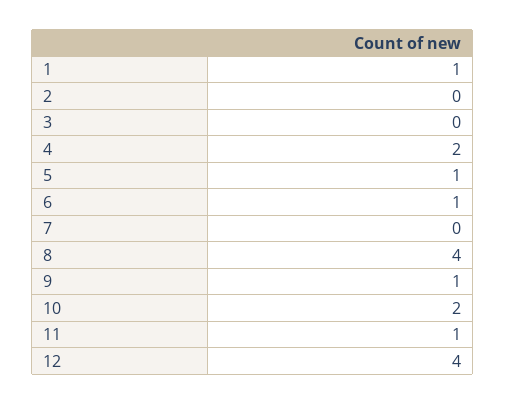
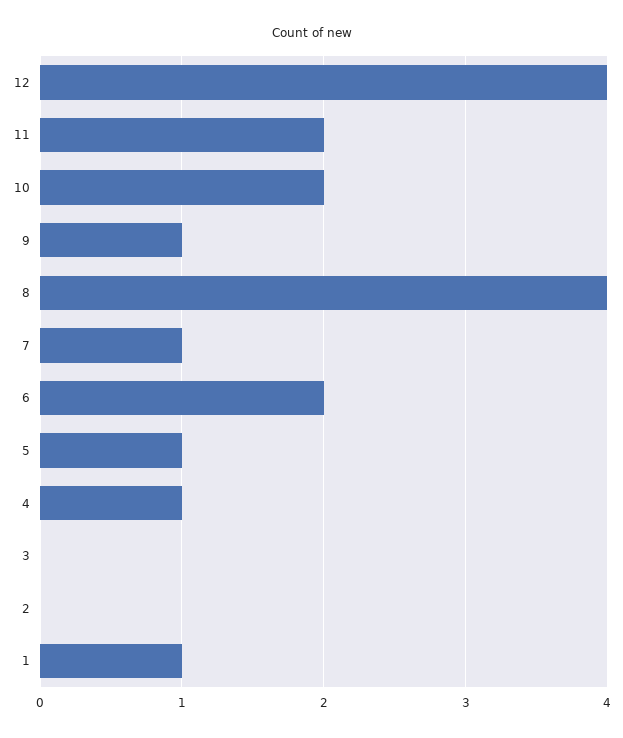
4: 2 -> 1
6: 1 -> 2
7: 0 -> 1
11: 1 -> 2

